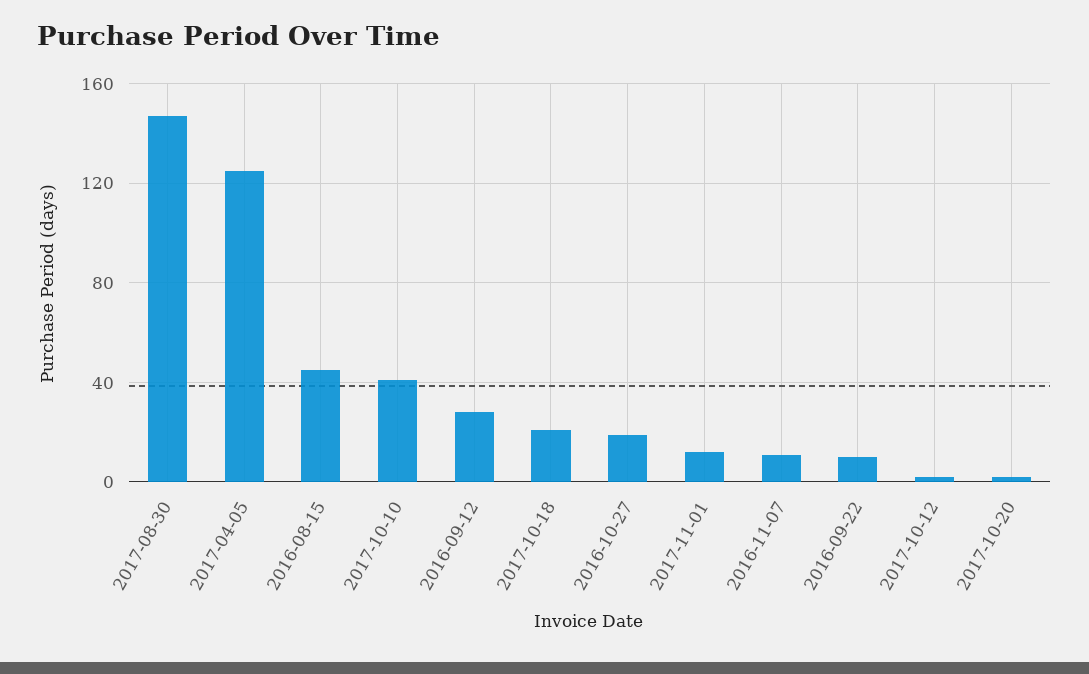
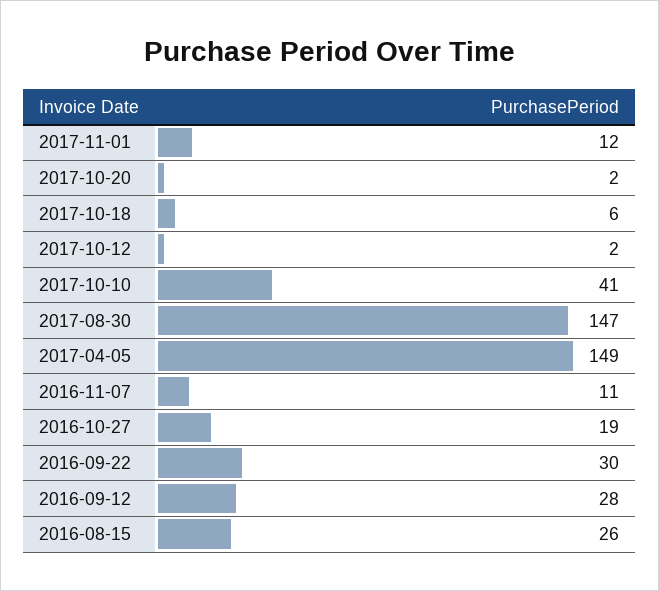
2017-04-05: 125 -> 149
2016-08-15: 45 -> 26
2017-10-18: 20 -> 6
2016-09-22: 10 -> 30

